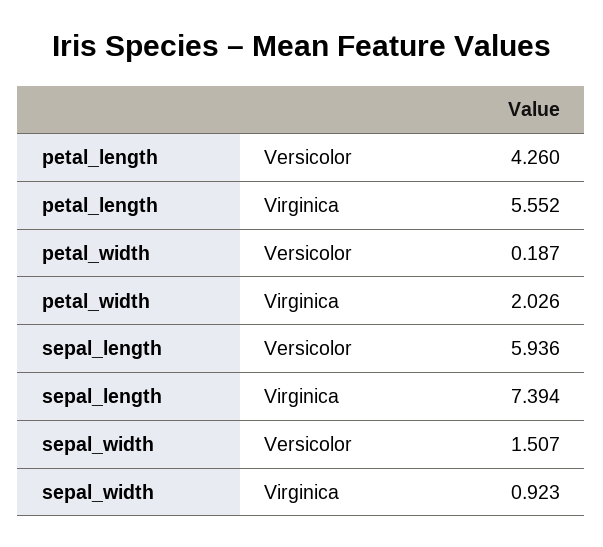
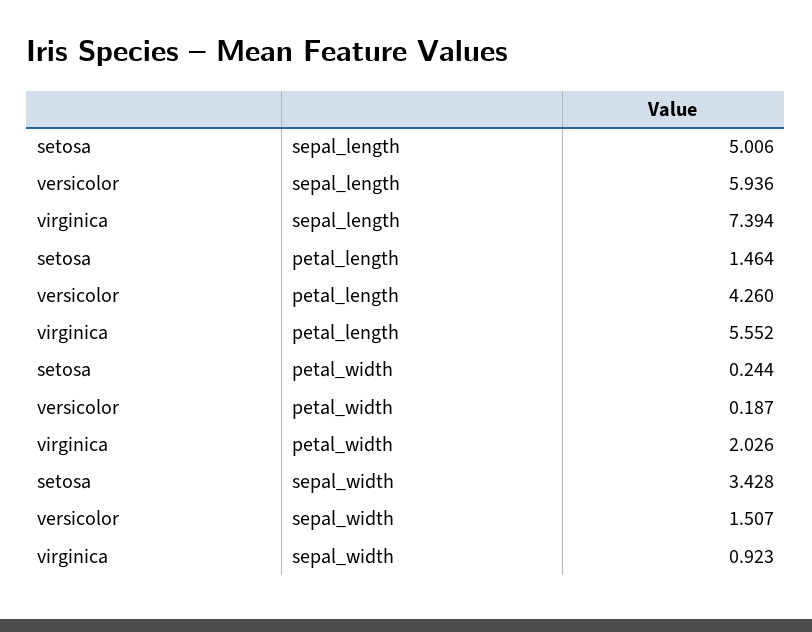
sepal_length, setosa: none -> 5.006
petal_length, setosa: none -> 1.464
petal_width, setosa: none -> 0.244
sepal_width, setosa: none -> 3.428

